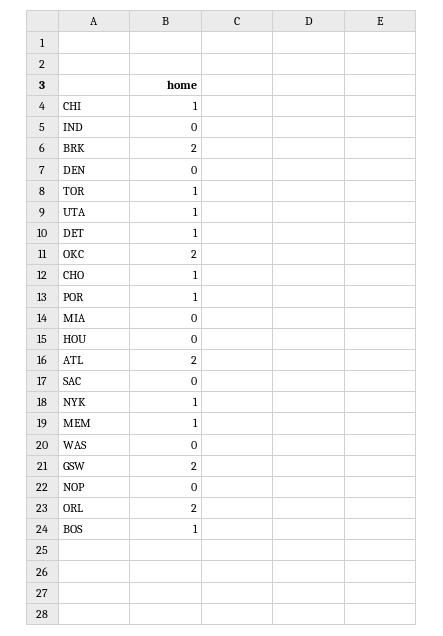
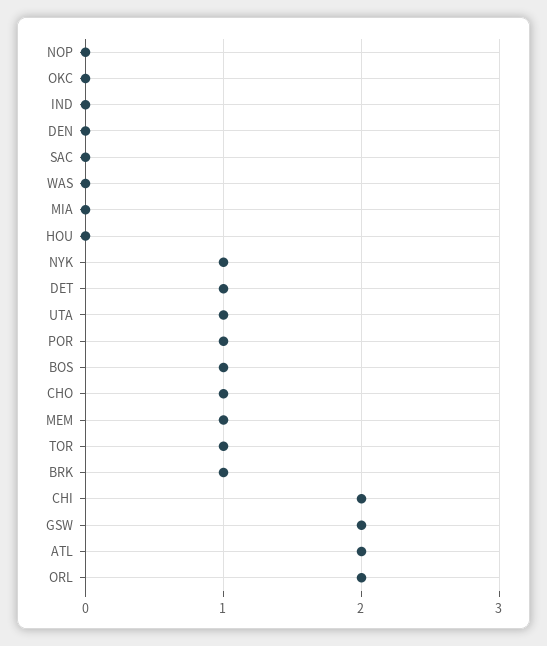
CHI: 1 -> 2
BRK: 2 -> 1
OKC: 2 -> 0

